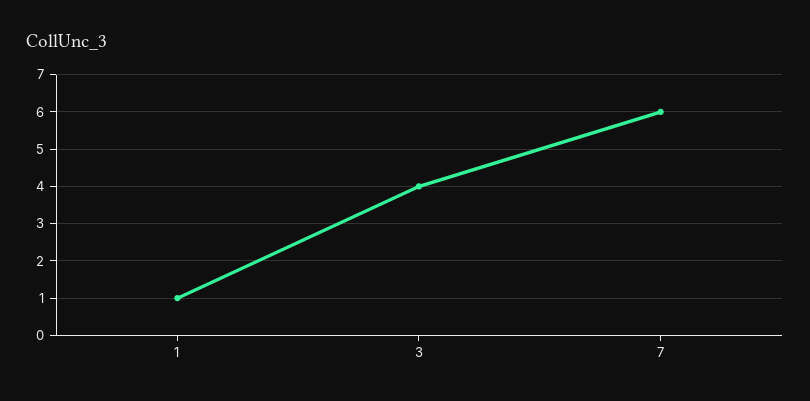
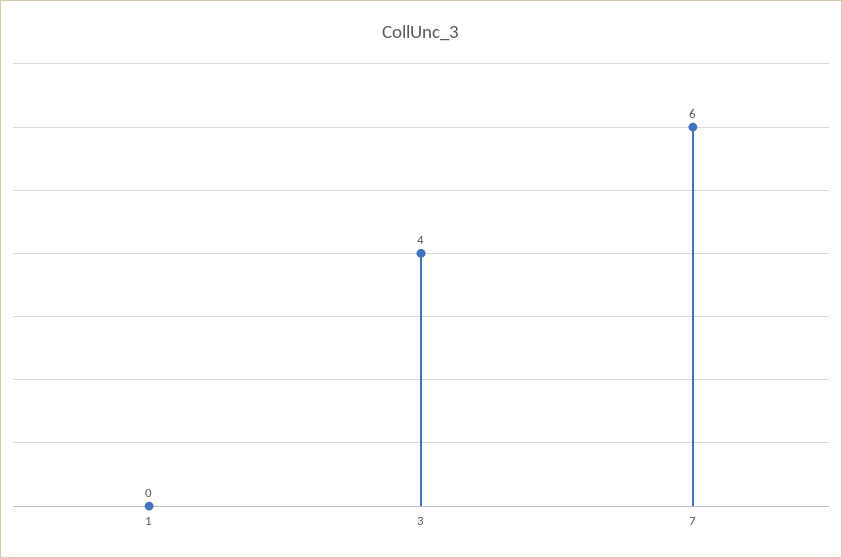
1: 1 -> 0

